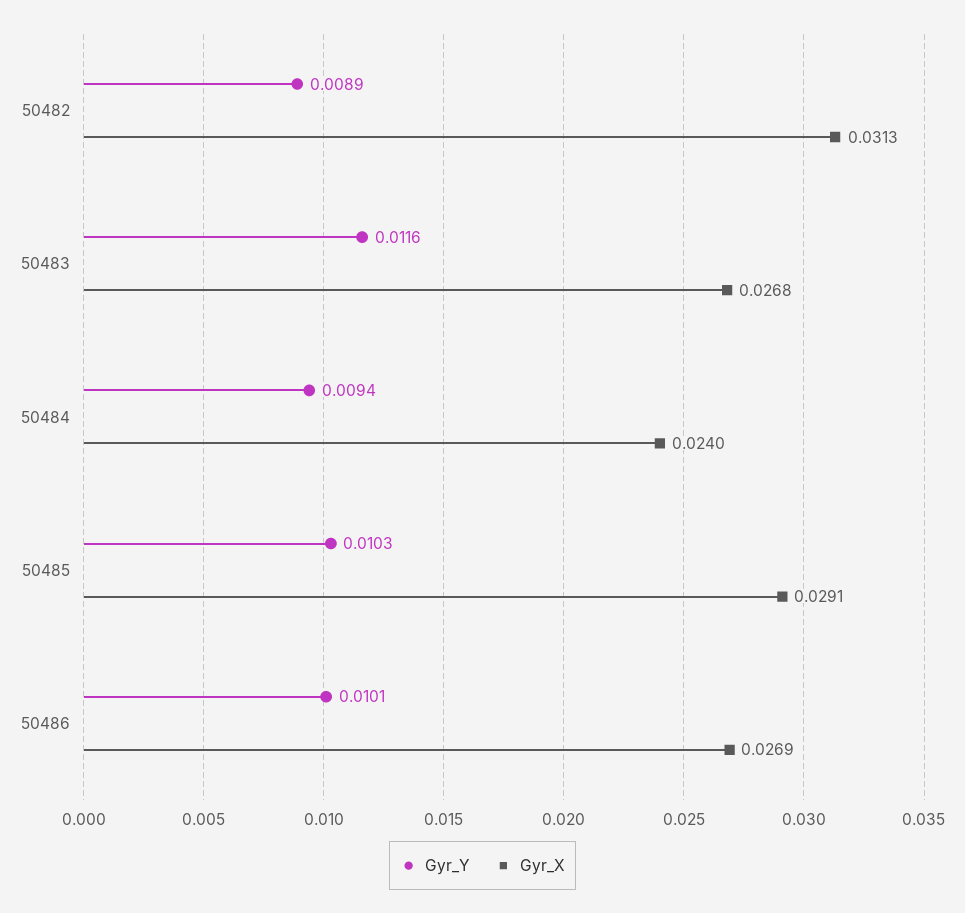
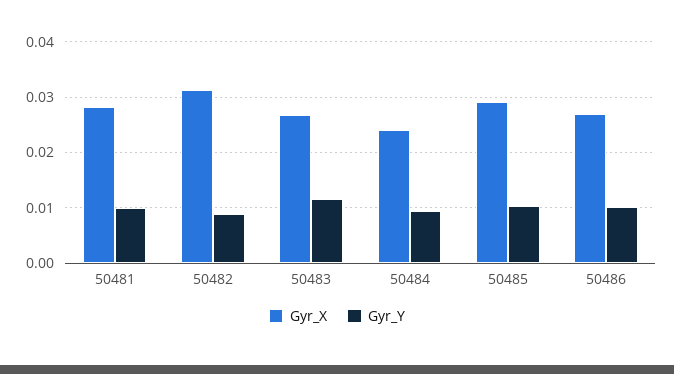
Gyr_X, 50481: none -> 0.028
Gyr_Y, 50481: none -> 0.01

